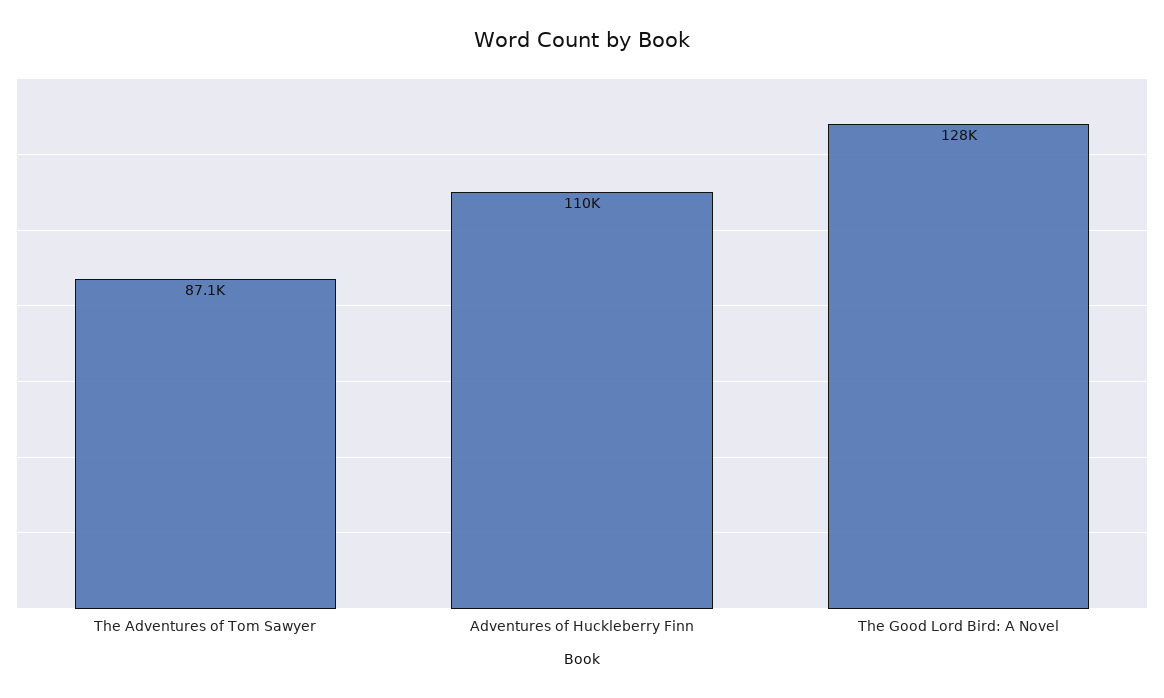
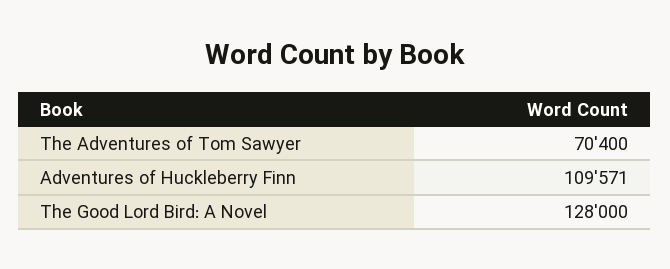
The Adventures of Tom Sawyer: 87100 -> 70400

